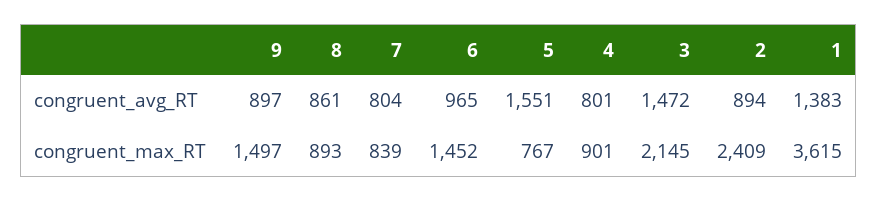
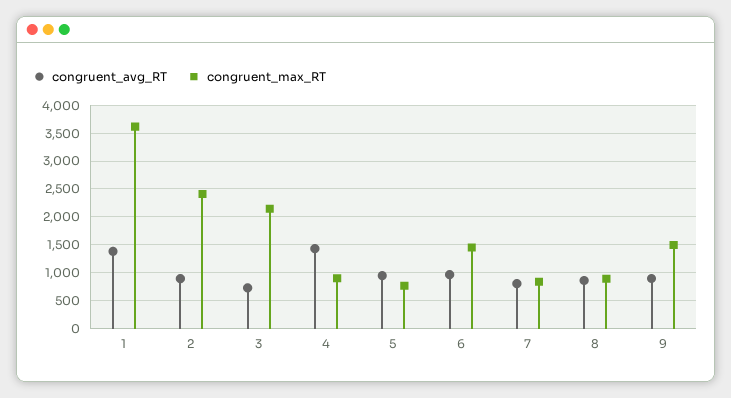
congruent_avg_RT, 5: 1551 -> 1000
congruent_avg_RT, 4: 801 -> 1500
congruent_avg_RT, 3: 1472 -> 750

